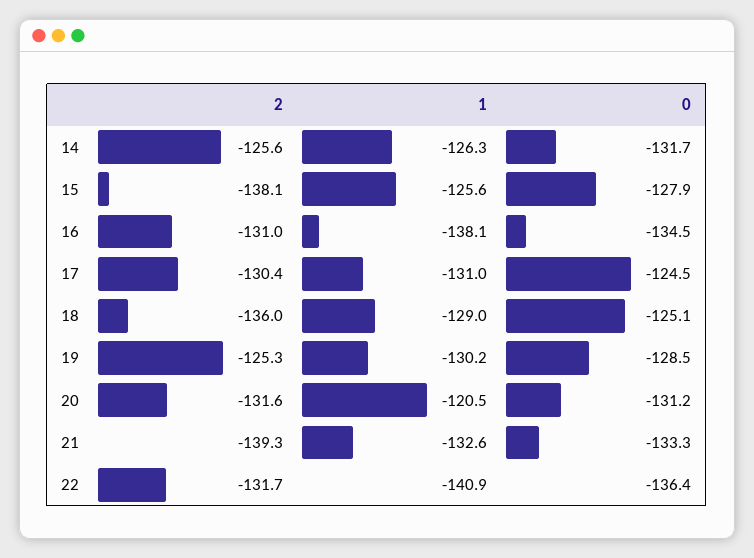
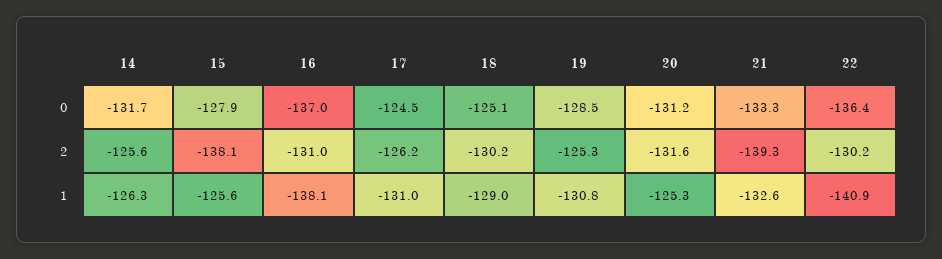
0, 16: -134.5 -> -137
2, 17: -130.4 -> -126.2
2, 18: -136 -> -130.2
1, 19: -130.2 -> -130.8
1, 20: -120.5 -> -125.3
2, 22: -131.7 -> -130.2

